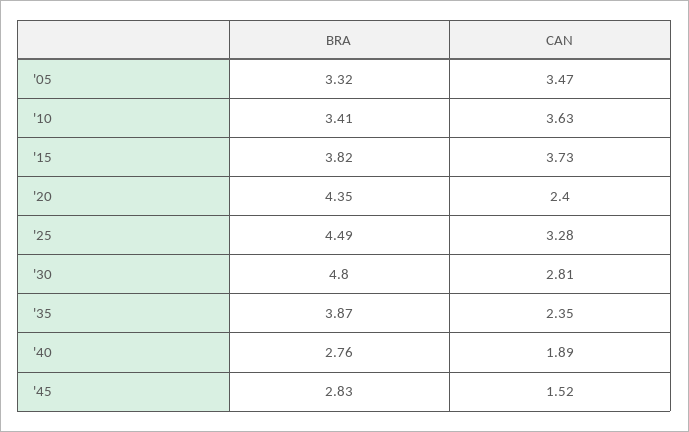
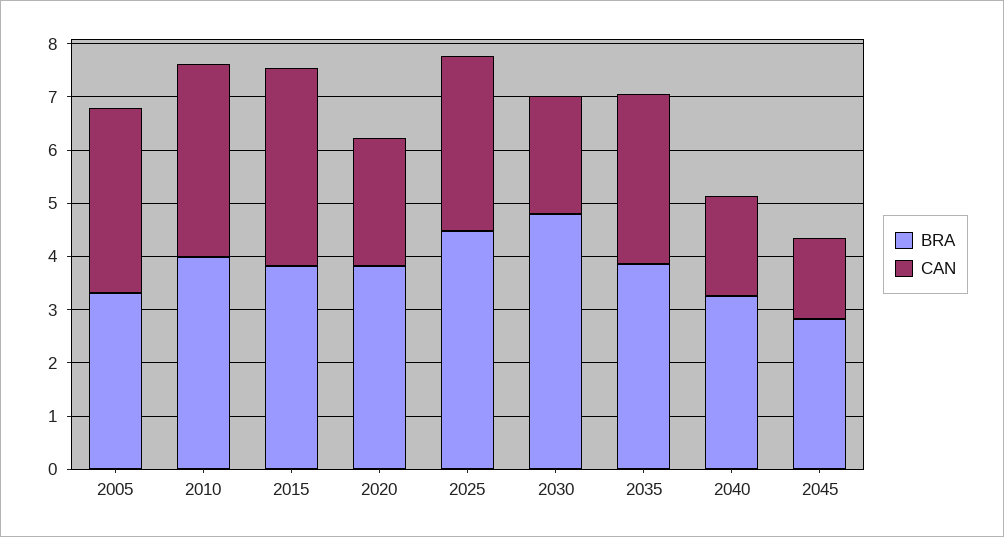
BRA, '10: 3.41 -> 4
BRA, '20: 4.35 -> 3.8
CAN, '30: 2.81 -> 2.2
CAN, '35: 2.35 -> 3.2
BRA, '40: 2.76 -> 3.2

